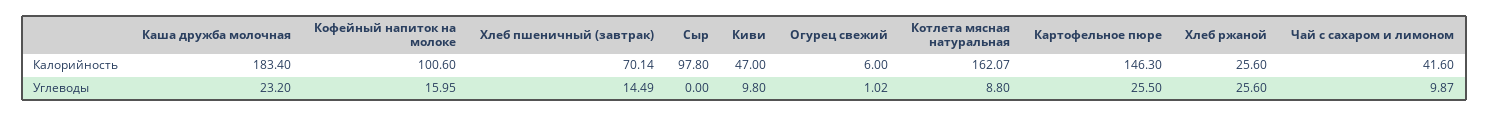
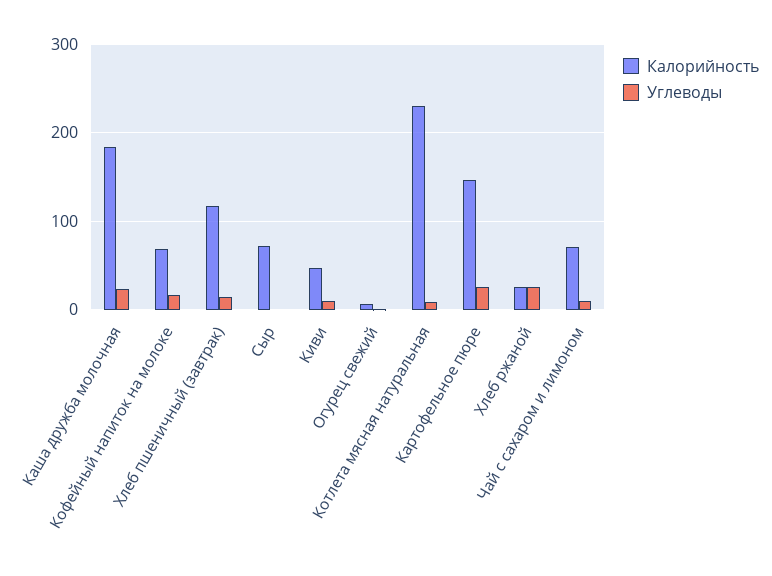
Калорийность, Кофейный напиток на молоке: 100.6 -> 70
Калорийность, Хлеб пшеничный (завтрак): 70.14 -> 120
Калорийность, Сыр: 97.8 -> 70
Калорийность, Котлета мясная натуральная: 162.07 -> 230
Калорийность, Чай с сахаром и лимоном: 41.6 -> 70

